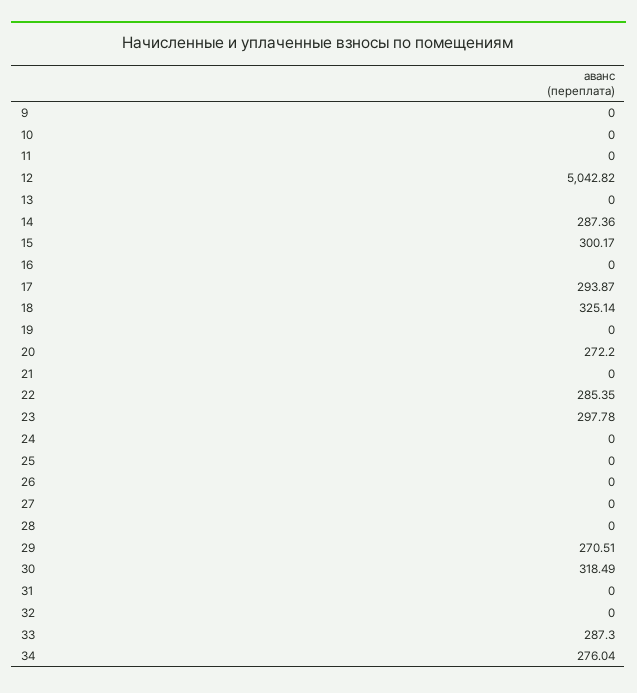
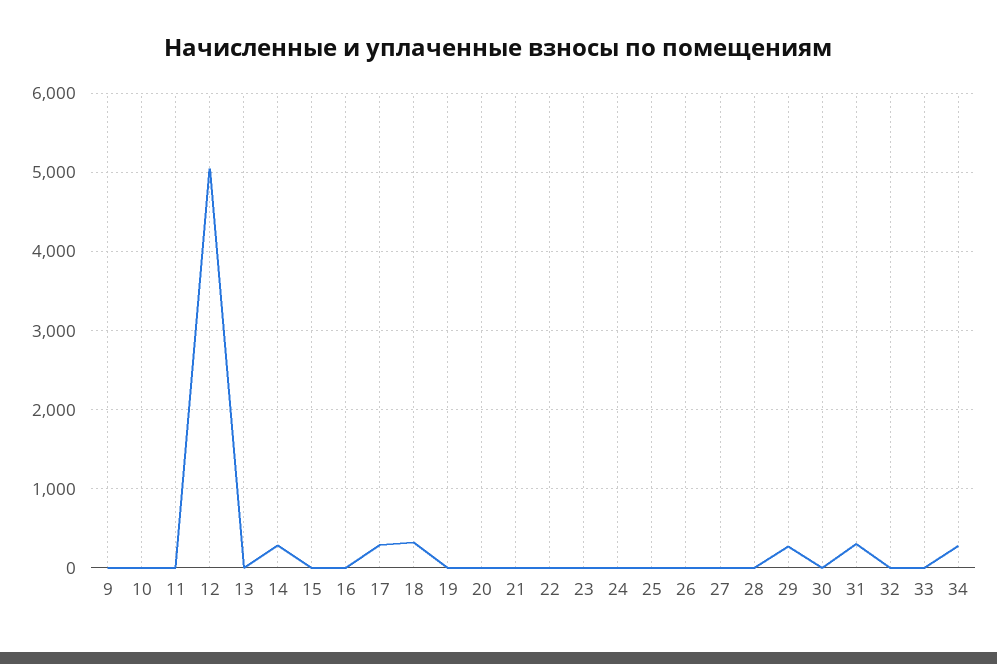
15: 300.17 -> 0
20: 272.2 -> 0
22: 285.35 -> 0
23: 297.78 -> 0
30: 318.49 -> 0
31: 0 -> 300
33: 287.3 -> 0

